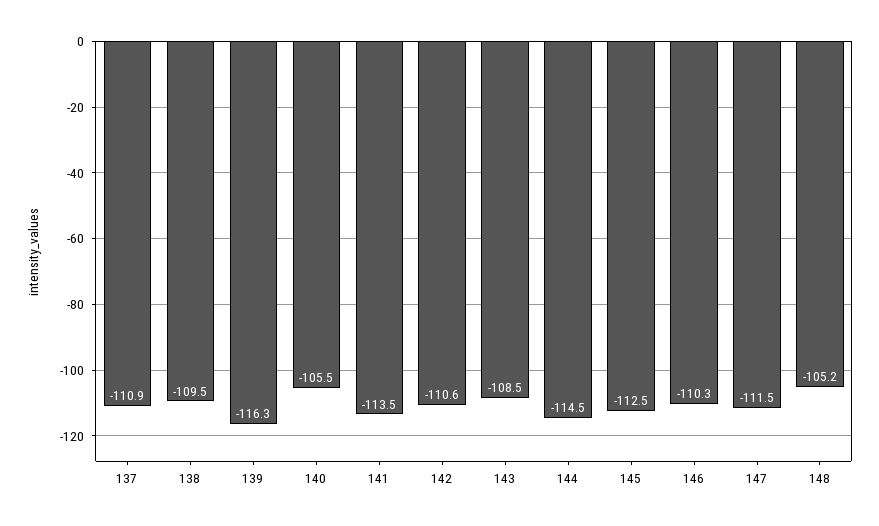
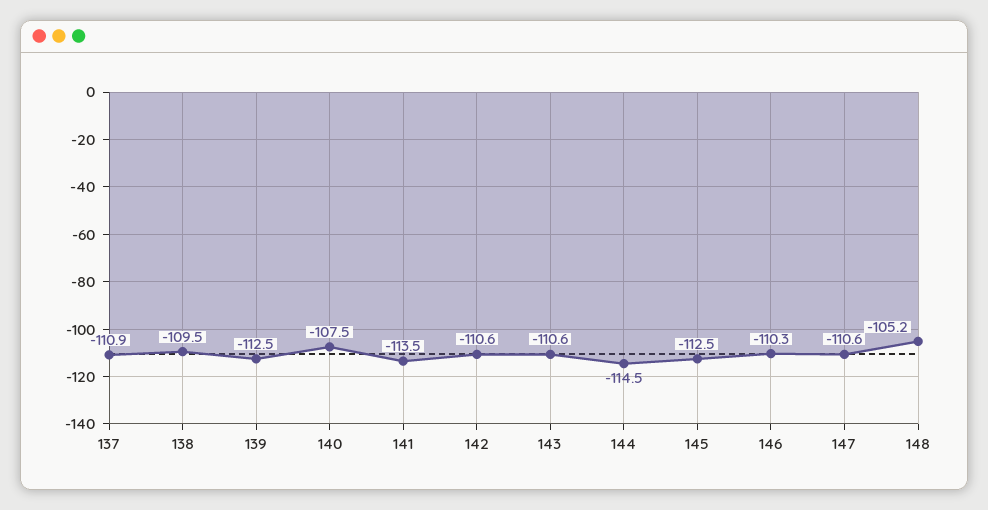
139: -116.3 -> -112.5
140: -105.5 -> -107.5
143: -108.5 -> -110.6
147: -111.5 -> -110.6

